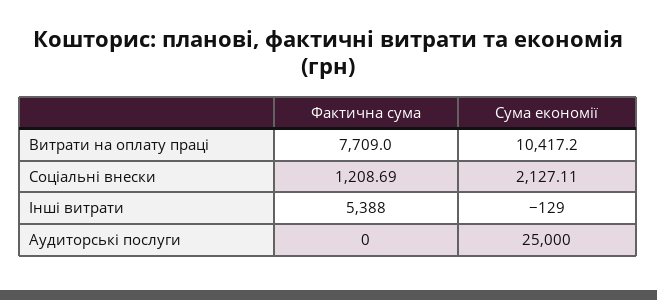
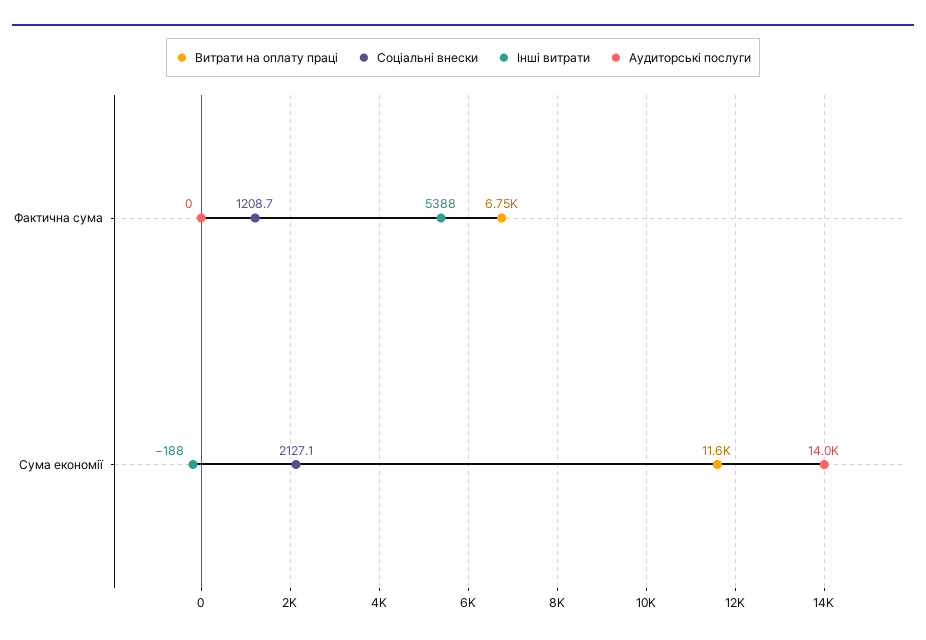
Витрати на оплату праці, Фактична сума: 7709 -> 6750
Витрати на оплату праці, Сума економії: 10417.2 -> 11600
Інші витрати, Сума економії: -129 -> -188
Аудиторські послуги, Сума економії: 25000 -> 14000

